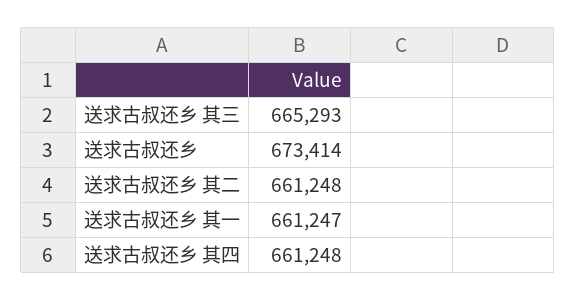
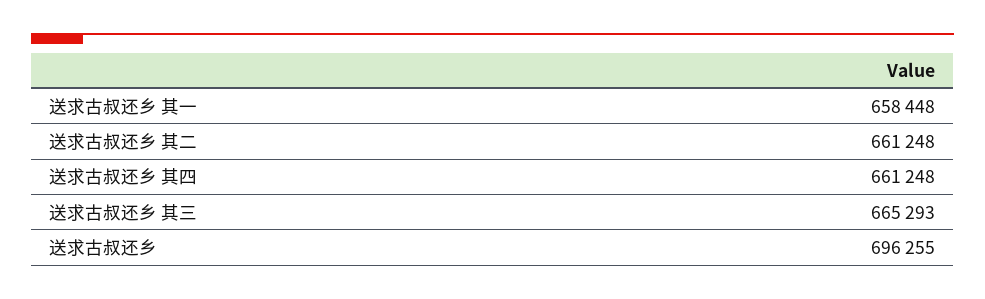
送求古叔还乡: 673414 -> 696255
送求古叔还乡 其一: 661247 -> 658448

